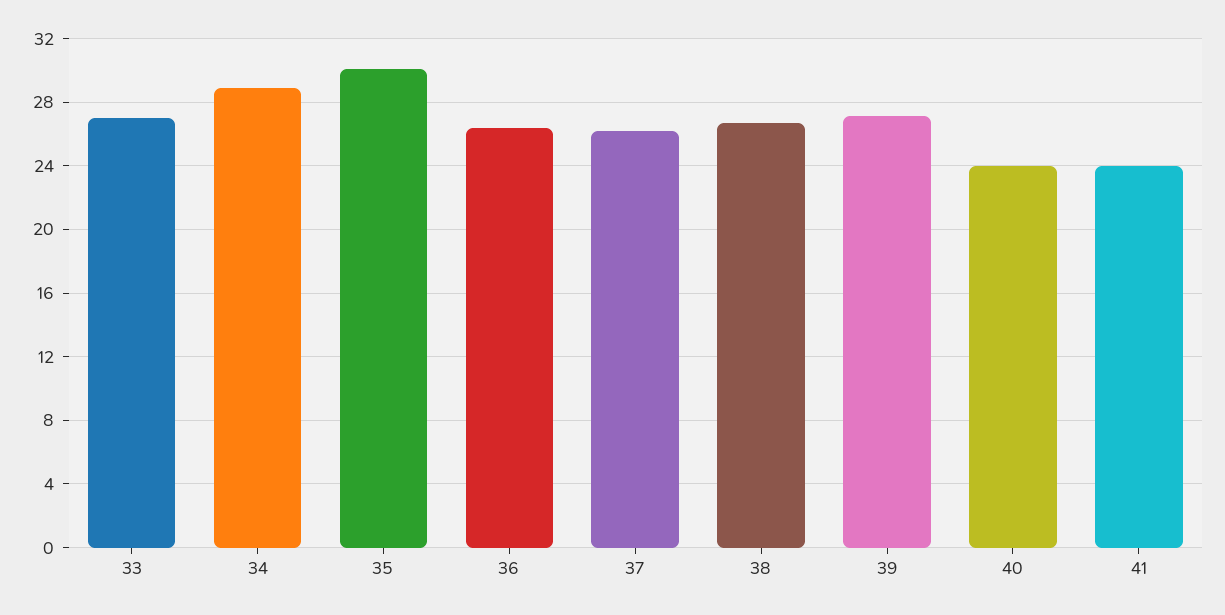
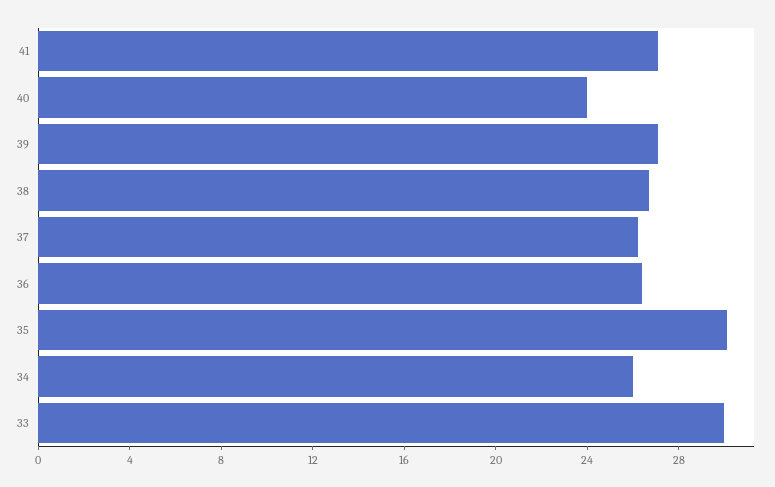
33: 27 -> 30
34: 29 -> 26
41: 24 -> 27

